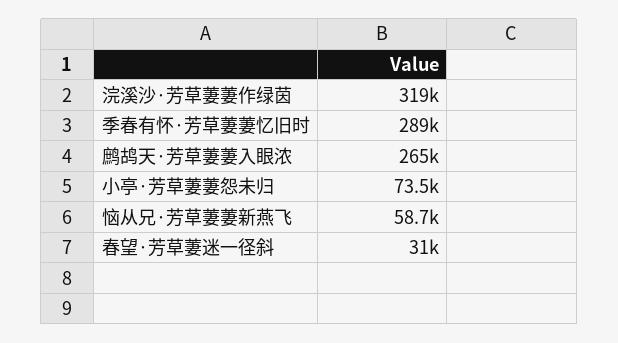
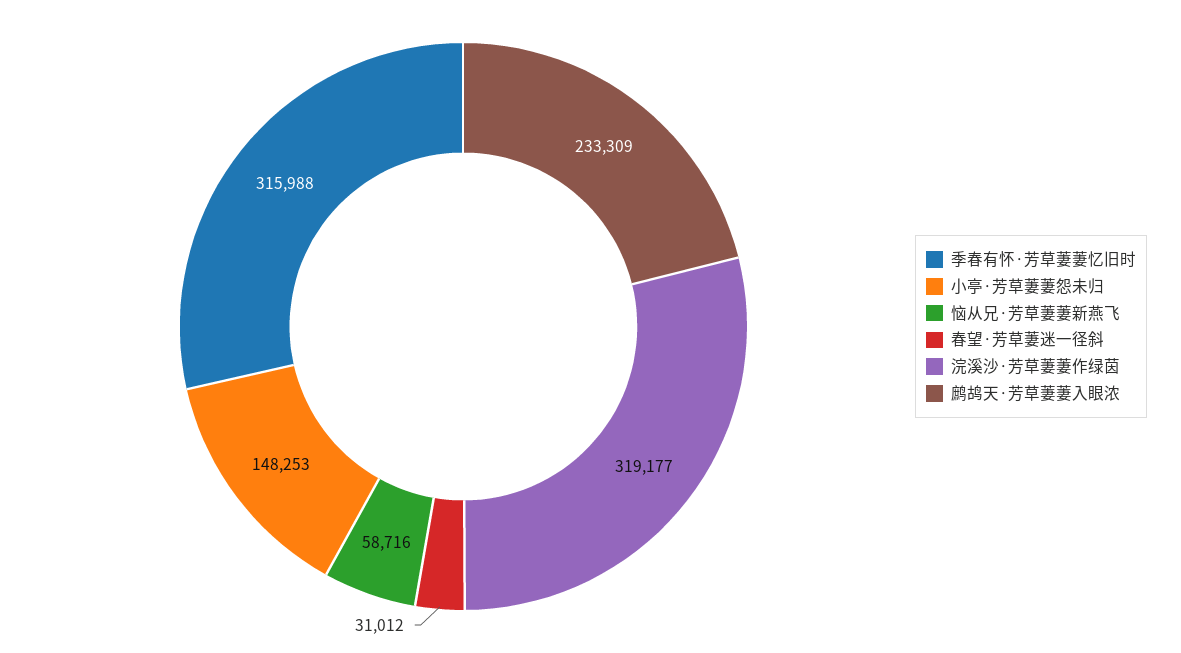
季春有怀·芳草萋萋忆旧时: 289000 -> 315988
鹧鸪天·芳草萋萋入眼浓: 265000 -> 233309
小亭·芳草萋萋怨未归: 73500 -> 148253

